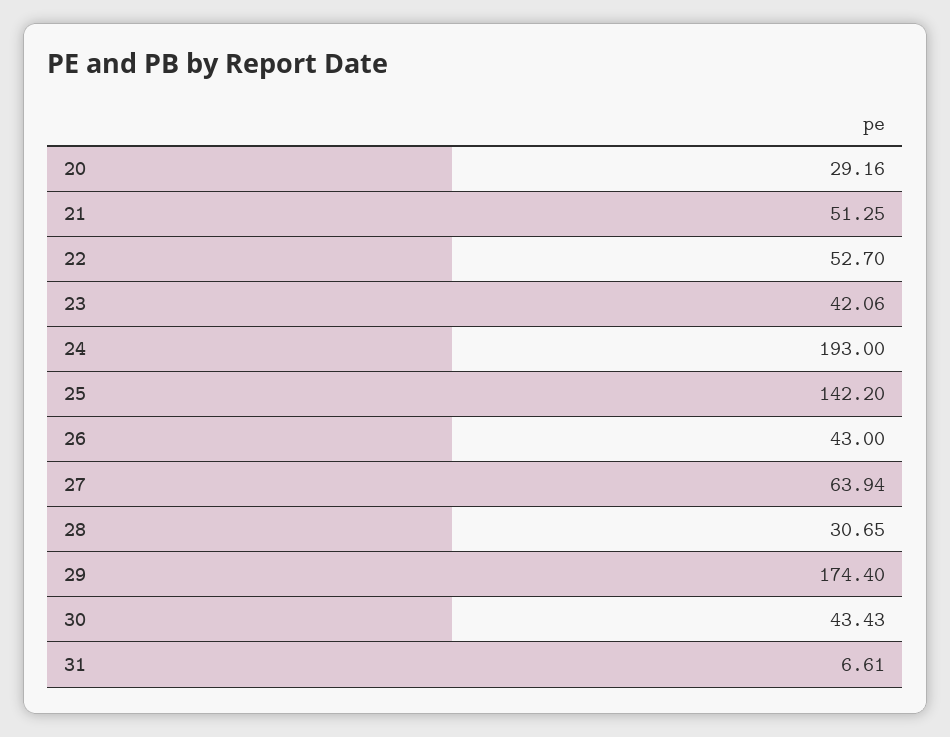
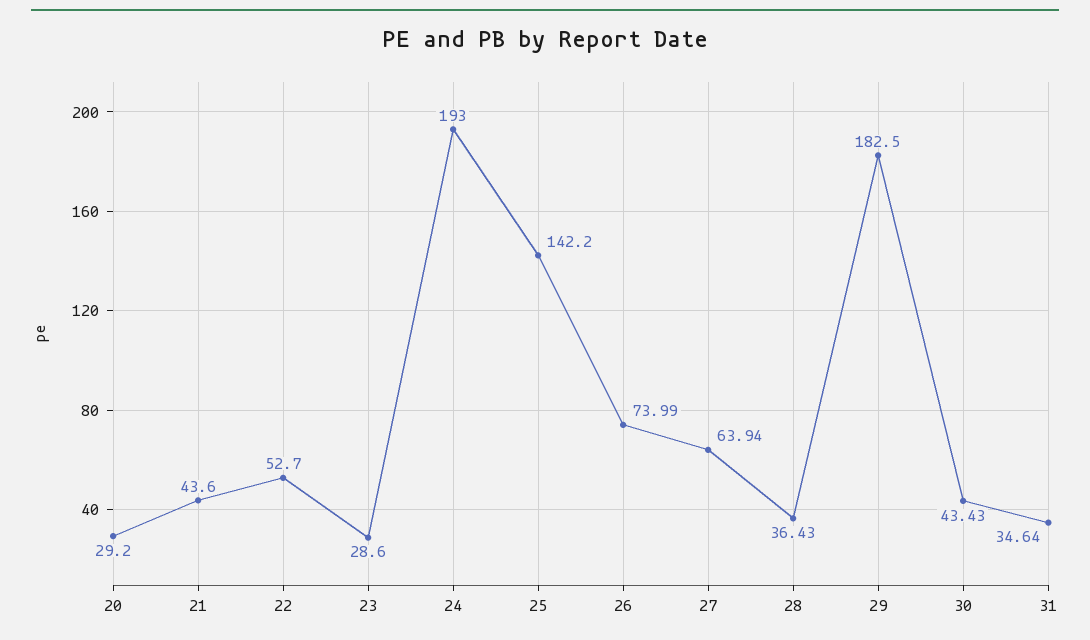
20: 29.16 -> 29.2
21: 51.25 -> 43.6
23: 42.06 -> 28.6
26: 43 -> 73.99
28: 30.65 -> 36.43
29: 174.4 -> 182.5
31: 6.61 -> 34.64

